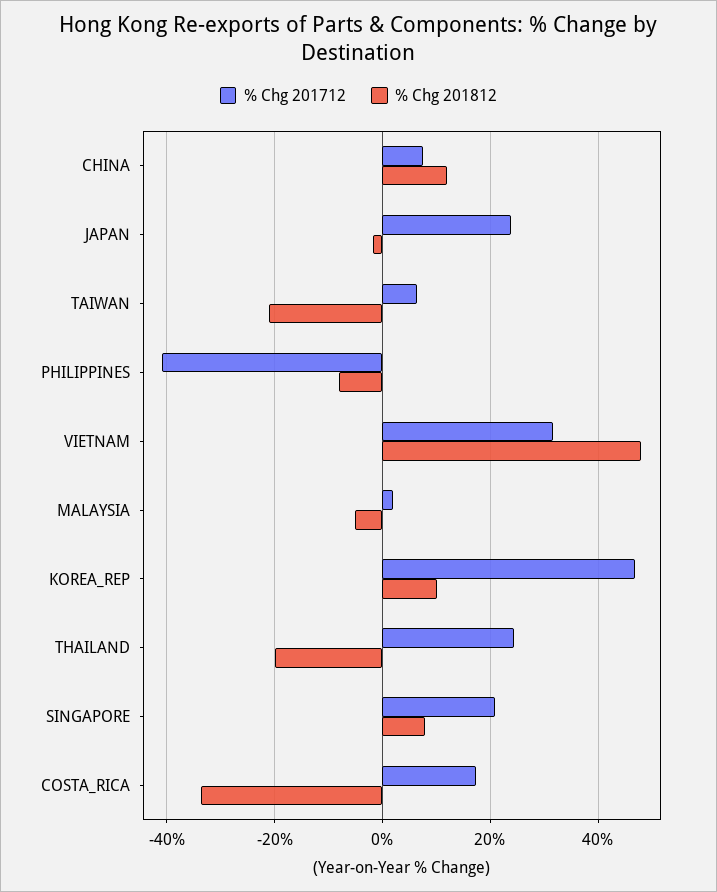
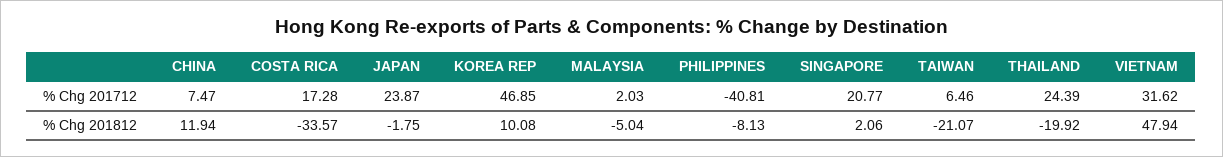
% Chg 201812, SINGAPORE: 8 -> 2.06

